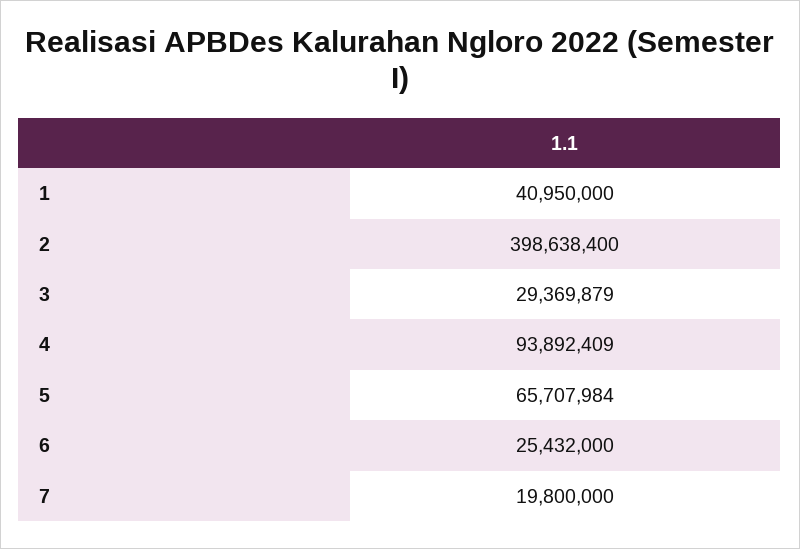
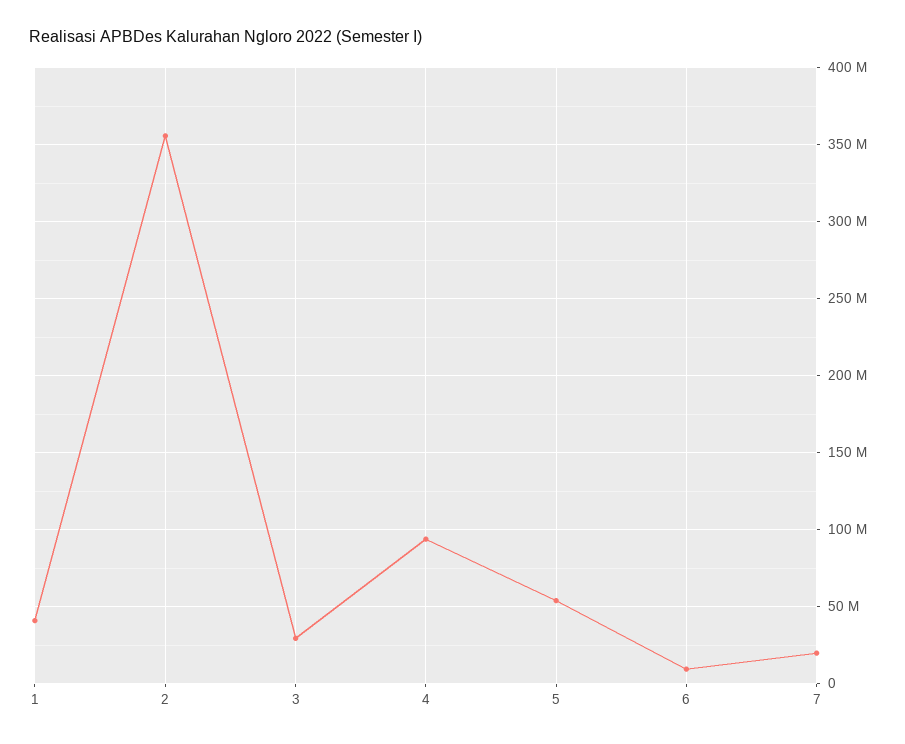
2: 398638400 -> 355000000
5: 65707984 -> 55000000
6: 25432000 -> 10000000

